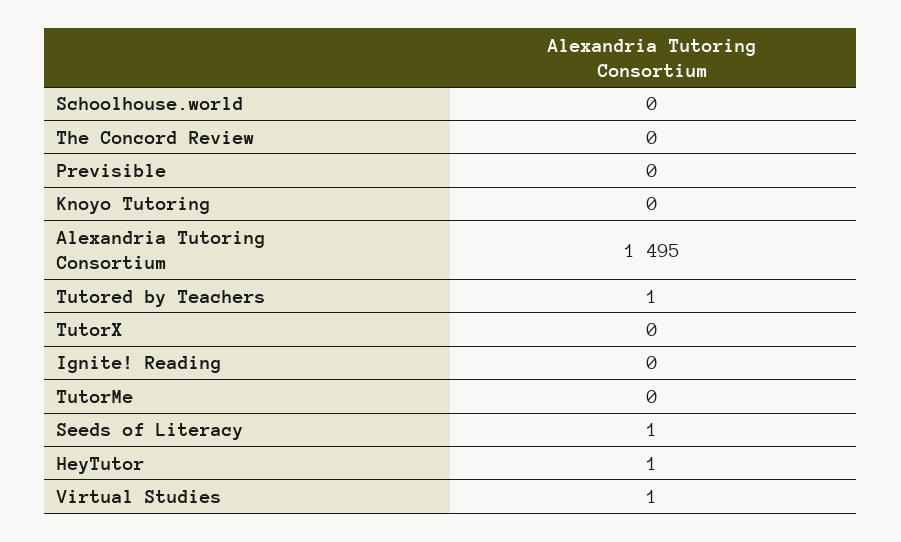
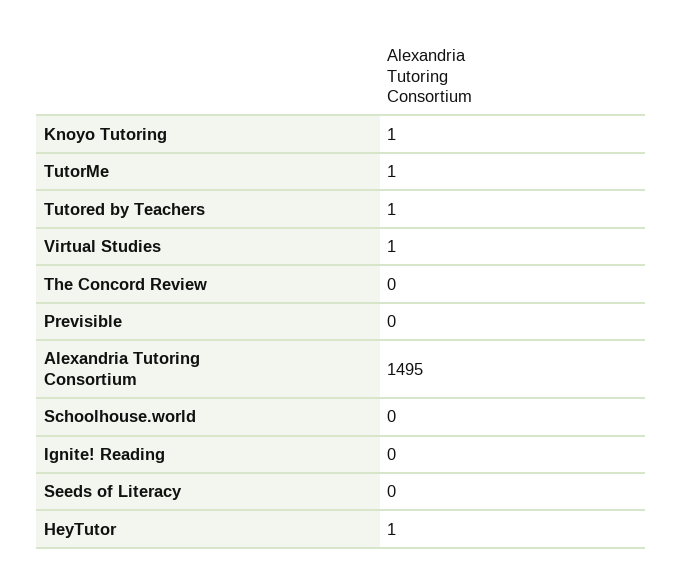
Knoyo Tutoring: 0 -> 1
TutorX: 0 -> none
TutorMe: 0 -> 1
Seeds of Literacy: 1 -> 0

